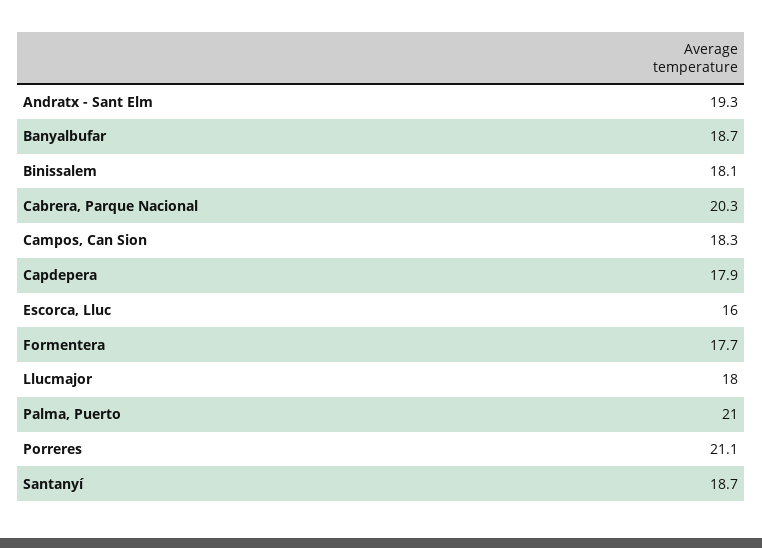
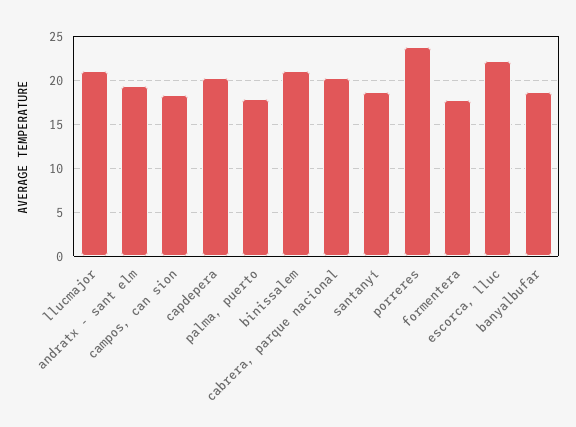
Binissalem: 18.1 -> 21
Capdepera: 17.9 -> 20
Escorca, Lluc: 16 -> 22
Llucmajor: 18 -> 21
Palma, Puerto: 21 -> 18
Porreres: 21.1 -> 24

